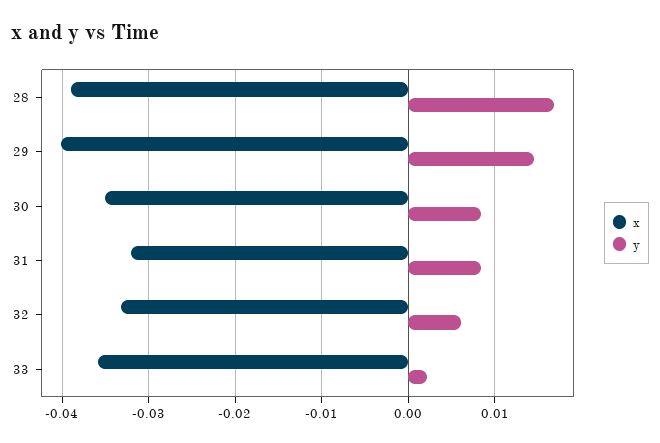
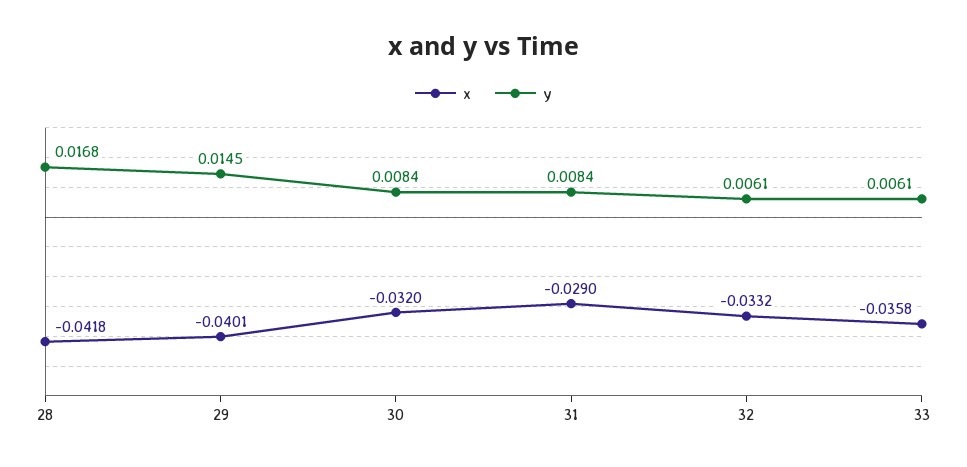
x, 28: -0.039 -> -0.0418
x, 30: -0.035 -> -0.032
x, 31: -0.032 -> -0.029
y, 33: 0.002 -> 0.0061

